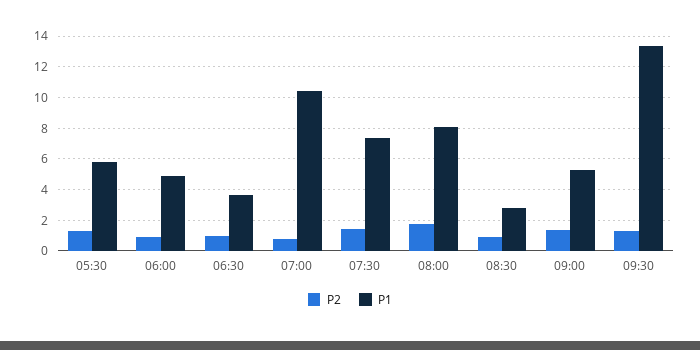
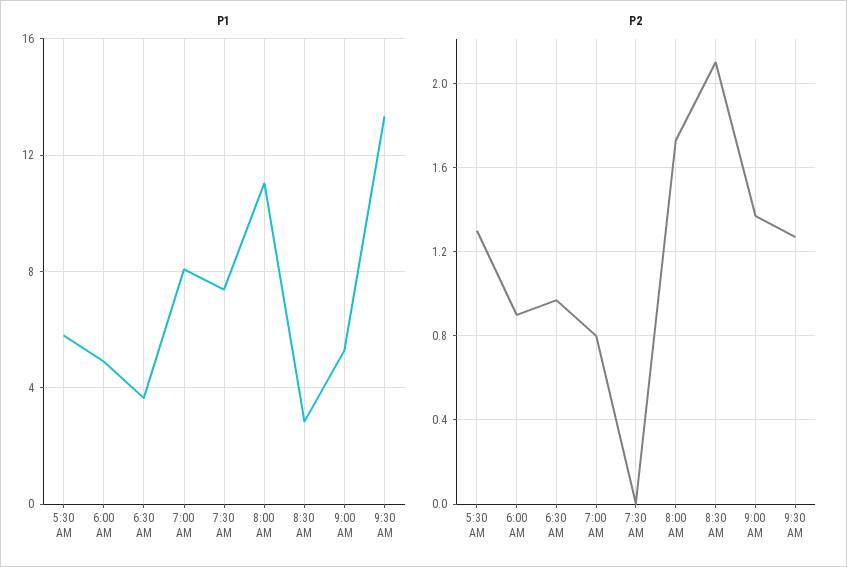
P1, 07:00: 10.5 -> 8
P2, 07:30: 1.5 -> 0
P1, 08:00: 8 -> 11
P2, 08:30: 1 -> 2.1

